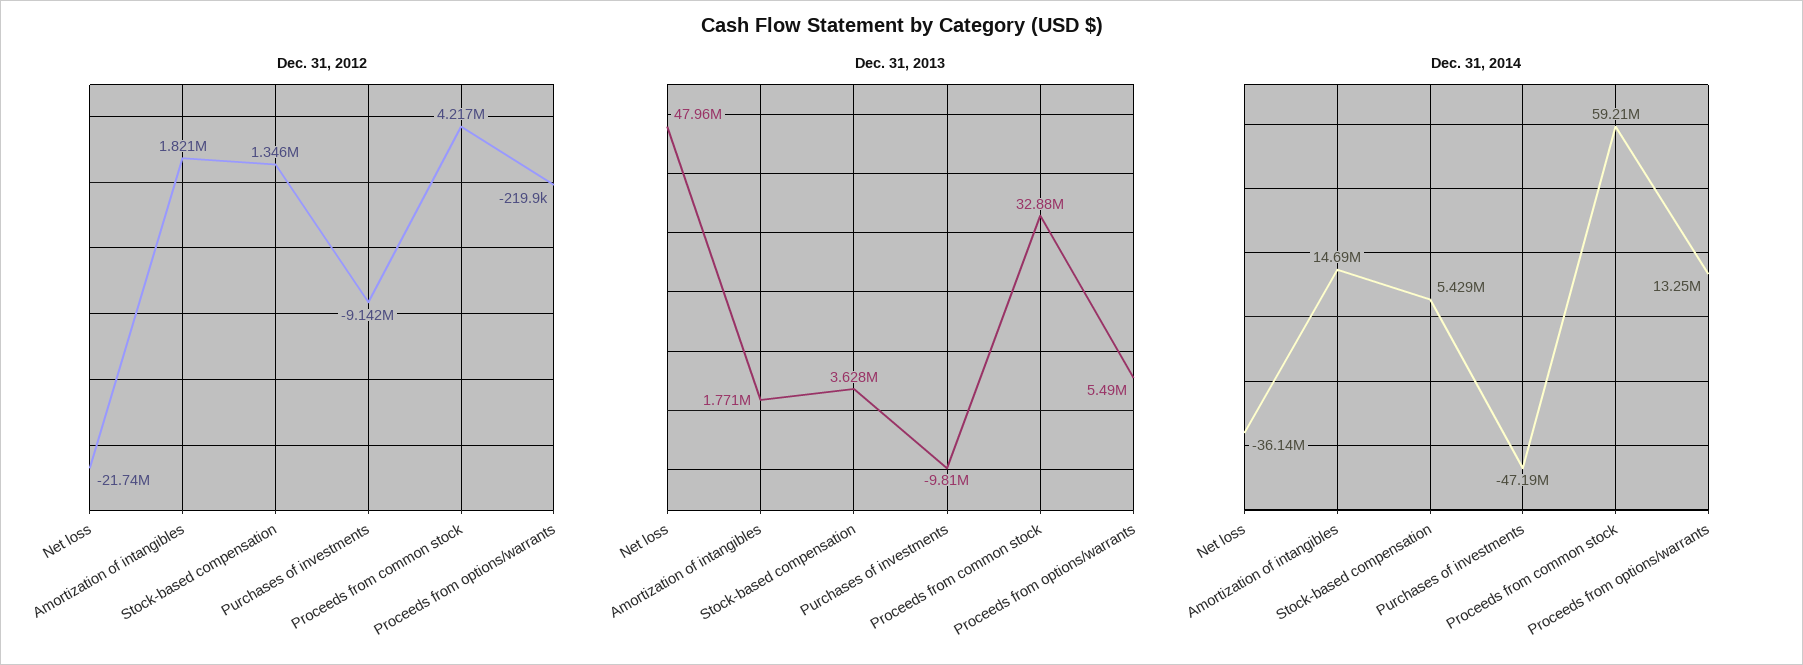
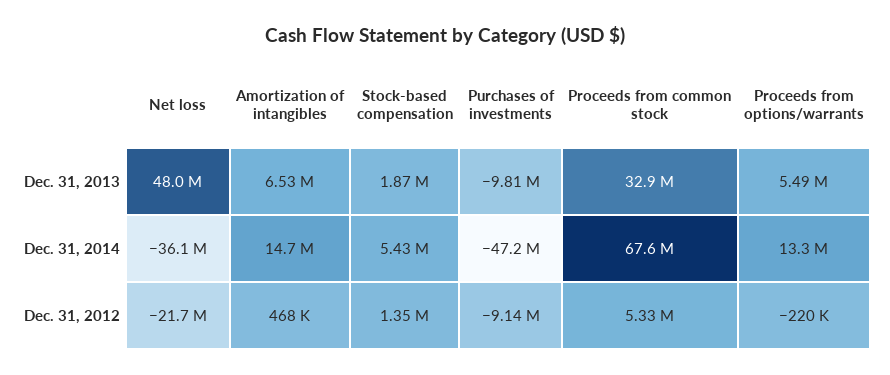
Dec. 31, 2012, Amortization of intangibles: 1821000 -> 468000
Dec. 31, 2012, Proceeds from common stock: 4217000 -> 5330000
Dec. 31, 2013, Amortization of intangibles: 1771000 -> 6530000
Dec. 31, 2013, Stock-based compensation: 3628000 -> 1870000
Dec. 31, 2014, Proceeds from common stock: 59210000 -> 67600000

